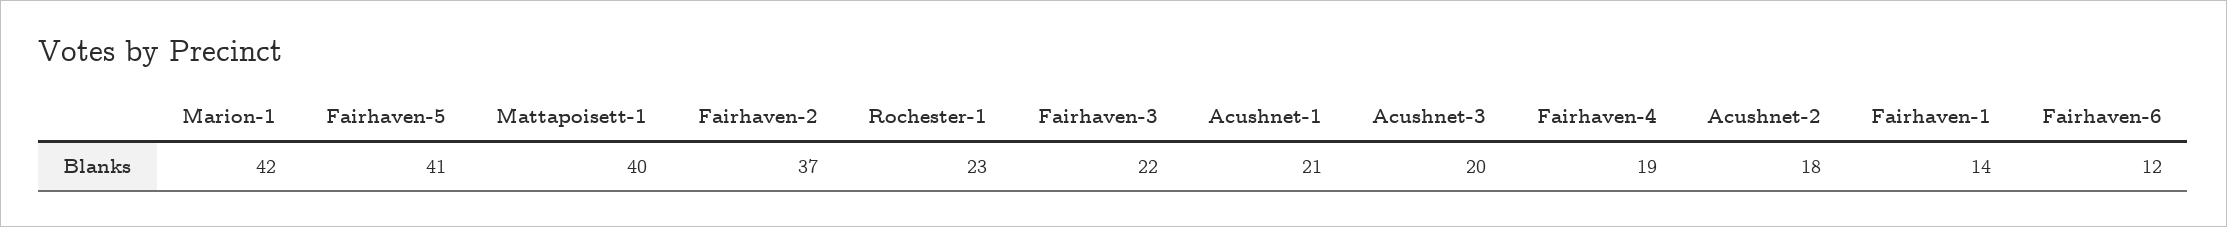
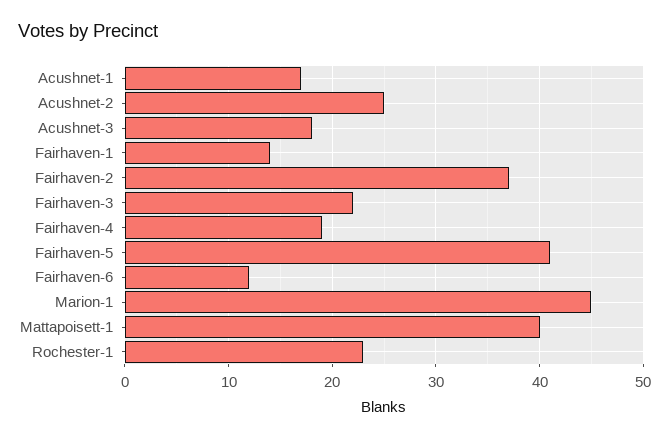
Marion-1: 42 -> 45
Acushnet-1: 21 -> 17
Acushnet-3: 20 -> 18
Acushnet-2: 18 -> 25

